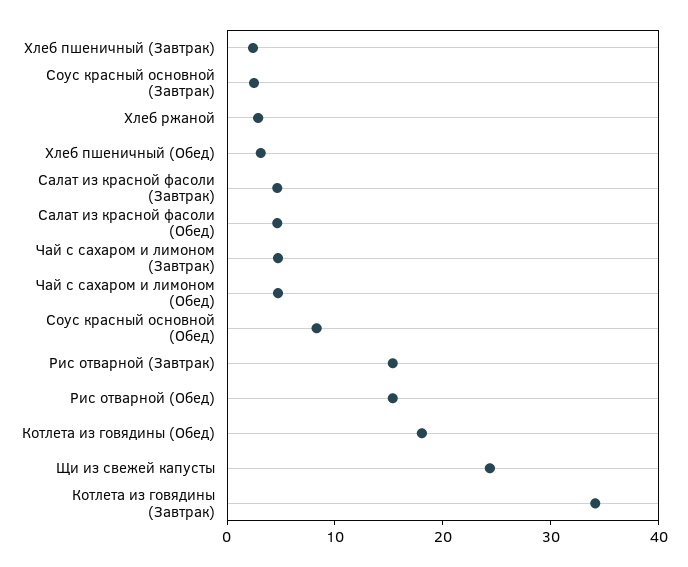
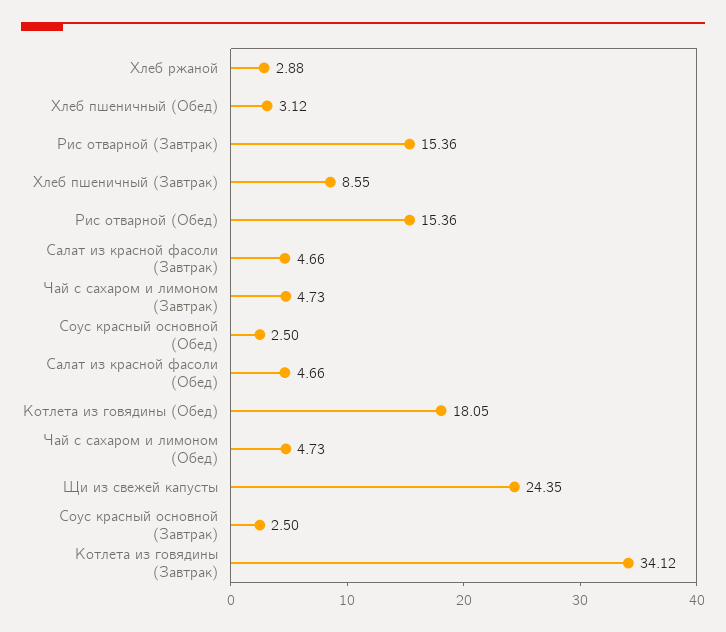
Хлеб пшеничный (Завтрак): 2 -> 8.55
Соус красный основной (Обед): 8 -> 2.5

